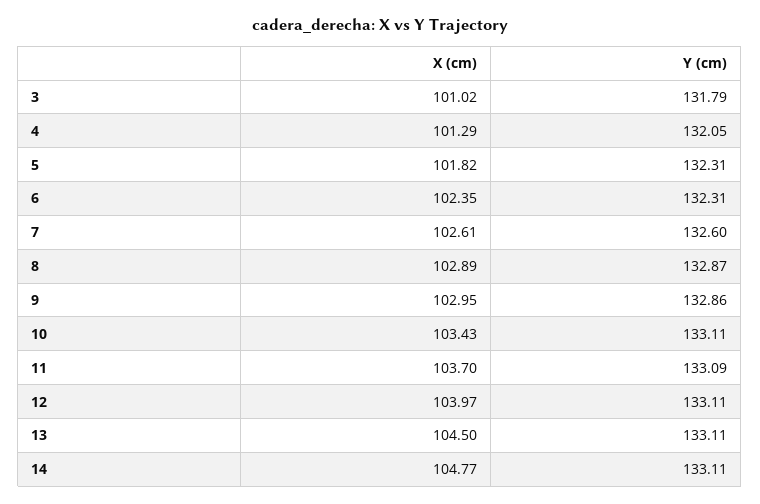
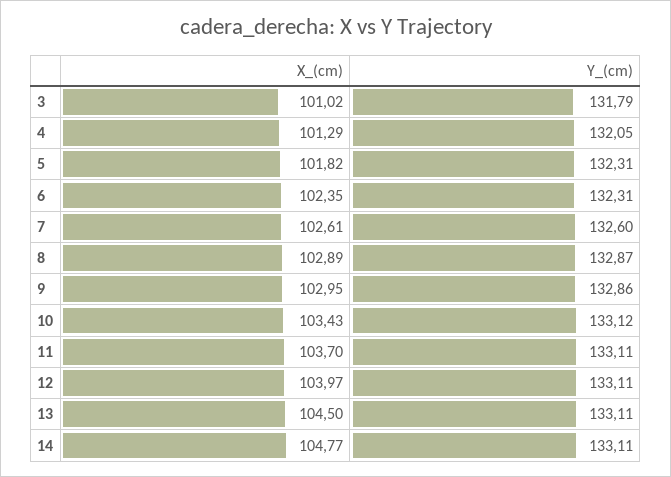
Y (cm), 10: 133.11 -> 133.12
Y (cm), 11: 133.09 -> 133.11

